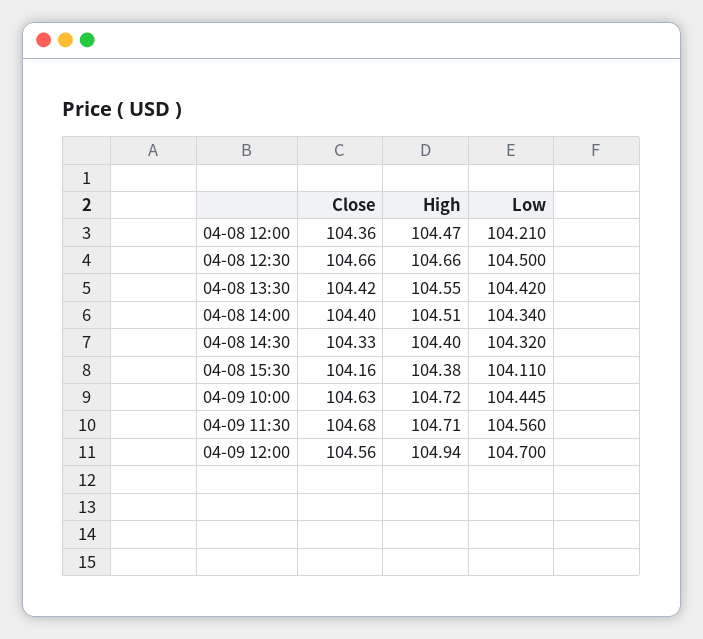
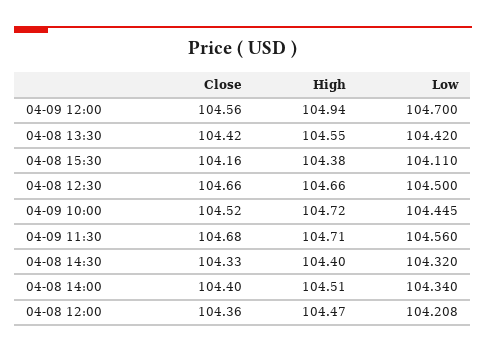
Low, 04-08 12:00: 104.21 -> 104.208
Close, 04-09 10:00: 104.63 -> 104.52

